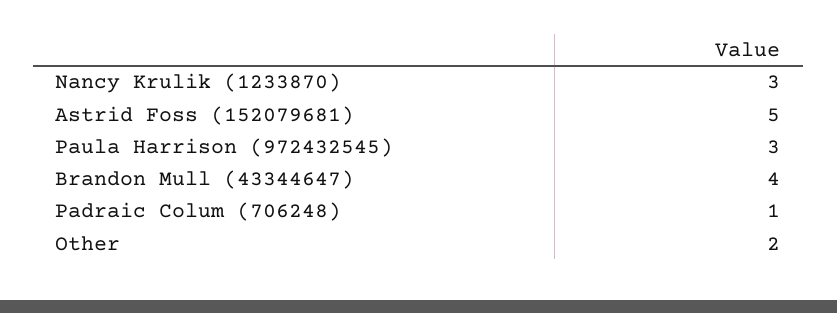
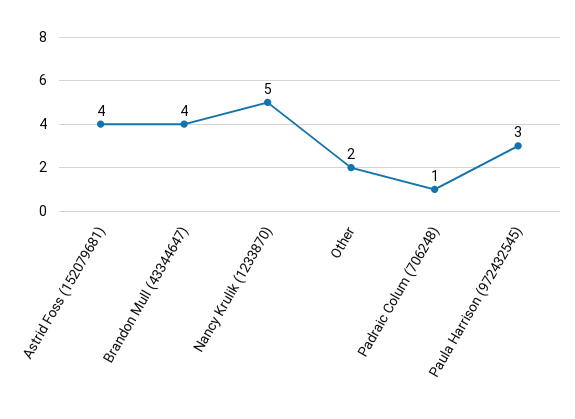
Nancy Krulik (1233870): 3 -> 5
Astrid Foss (152079681): 5 -> 4

